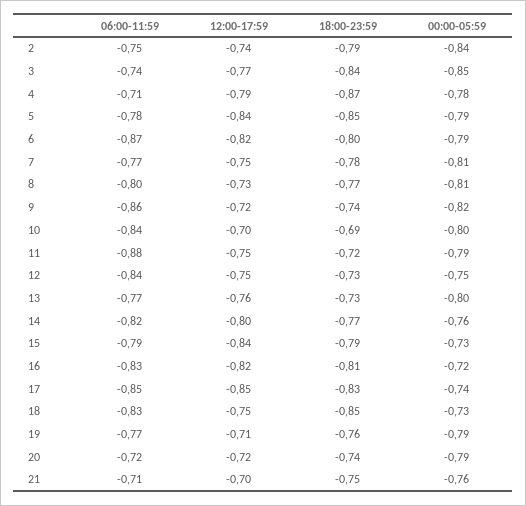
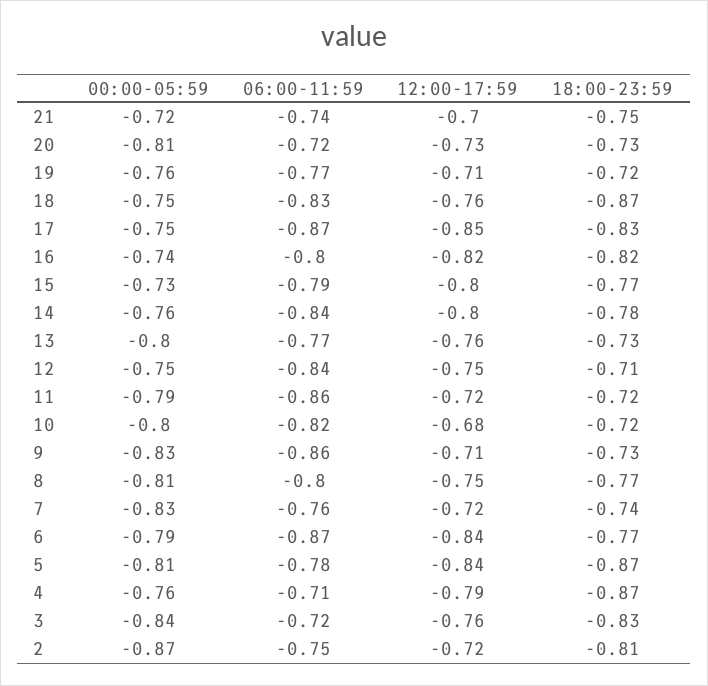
12:00-17:59, 2: -0.74 -> -0.72
18:00-23:59, 2: -0.79 -> -0.81
00:00-05:59, 2: -0.84 -> -0.87
06:00-11:59, 3: -0.74 -> -0.72
12:00-17:59, 3: -0.77 -> -0.76
18:00-23:59, 3: -0.84 -> -0.83
00:00-05:59, 3: -0.85 -> -0.84
00:00-05:59, 4: -0.78 -> -0.76
18:00-23:59, 5: -0.85 -> -0.87
00:00-05:59, 5: -0.79 -> -0.81
12:00-17:59, 6: -0.82 -> -0.84
18:00-23:59, 6: -0.8 -> -0.77
06:00-11:59, 7: -0.77 -> -0.76
12:00-17:59, 7: -0.75 -> -0.72
18:00-23:59, 7: -0.78 -> -0.74
00:00-05:59, 7: -0.81 -> -0.83
12:00-17:59, 8: -0.73 -> -0.75
12:00-17:59, 9: -0.72 -> -0.71
18:00-23:59, 9: -0.74 -> -0.73
00:00-05:59, 9: -0.82 -> -0.83
06:00-11:59, 10: -0.84 -> -0.82
12:00-17:59, 10: -0.7 -> -0.68
18:00-23:59, 10: -0.69 -> -0.72
06:00-11:59, 11: -0.88 -> -0.86
12:00-17:59, 11: -0.75 -> -0.72
18:00-23:59, 12: -0.73 -> -0.71
06:00-11:59, 14: -0.82 -> -0.84
18:00-23:59, 14: -0.77 -> -0.78
12:00-17:59, 15: -0.84 -> -0.8
18:00-23:59, 15: -0.79 -> -0.77
06:00-11:59, 16: -0.83 -> -0.8
18:00-23:59, 16: -0.81 -> -0.82
00:00-05:59, 16: -0.72 -> -0.74
06:00-11:59, 17: -0.85 -> -0.87
00:00-05:59, 17: -0.74 -> -0.75
12:00-17:59, 18: -0.75 -> -0.76
18:00-23:59, 18: -0.85 -> -0.87
00:00-05:59, 18: -0.73 -> -0.75
18:00-23:59, 19: -0.76 -> -0.72
00:00-05:59, 19: -0.79 -> -0.76
12:00-17:59, 20: -0.72 -> -0.73
18:00-23:59, 20: -0.74 -> -0.73
00:00-05:59, 20: -0.79 -> -0.81
06:00-11:59, 21: -0.71 -> -0.74
00:00-05:59, 21: -0.76 -> -0.72

